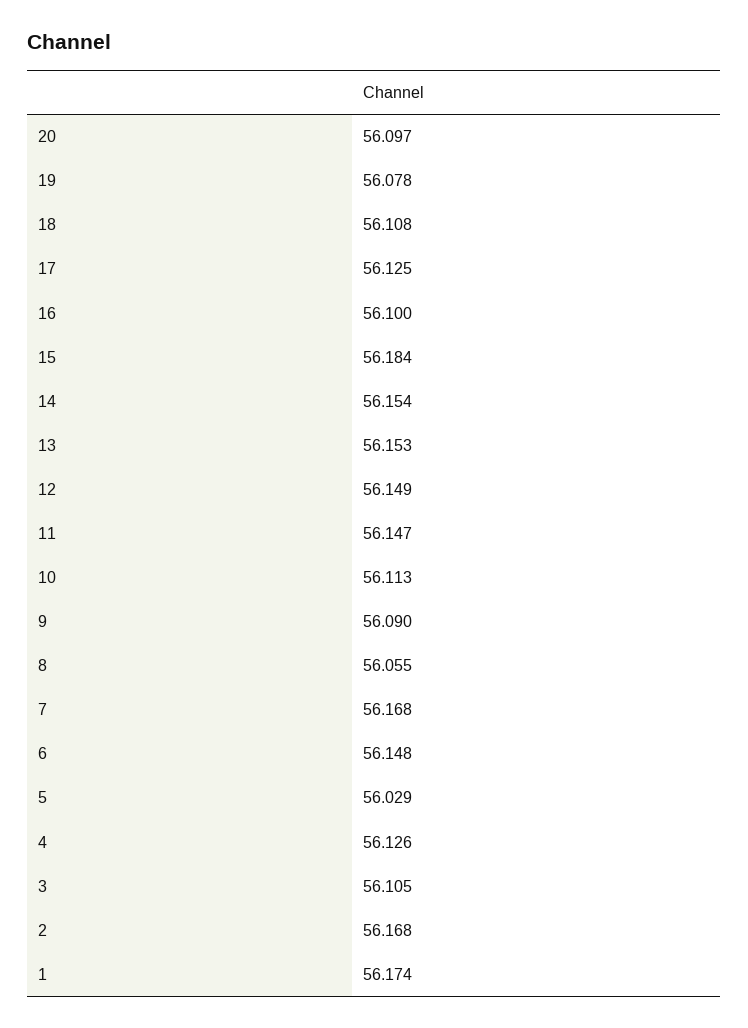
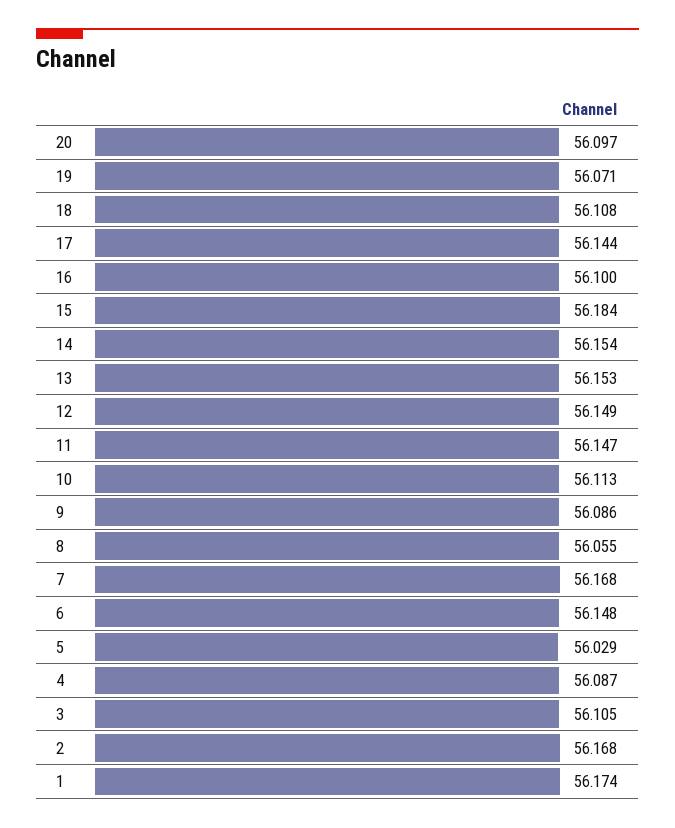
19: 56.078 -> 56.071
17: 56.125 -> 56.144
9: 56.09 -> 56.086
4: 56.126 -> 56.087

